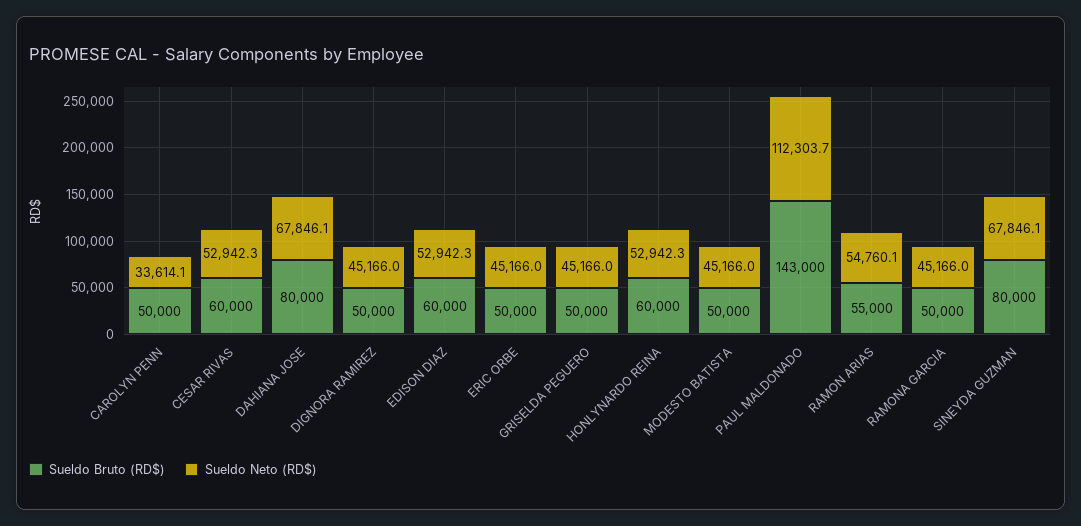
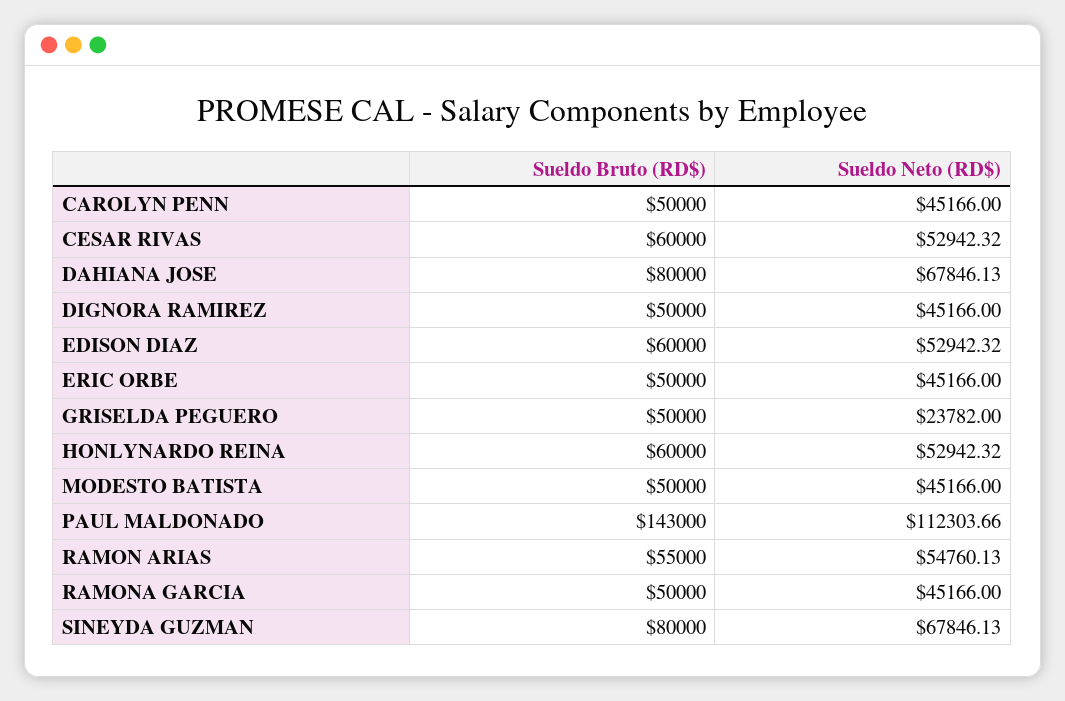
Sueldo Neto (RD$), CAROLYN PENN: 33614.1 -> 45166
Sueldo Neto (RD$), GRISELDA PEGUERO: 45166 -> 23782

